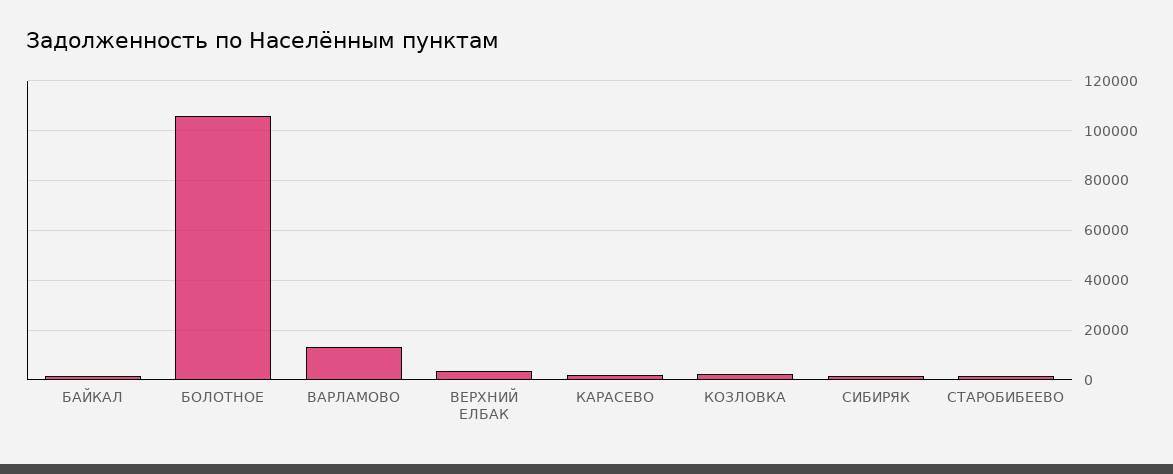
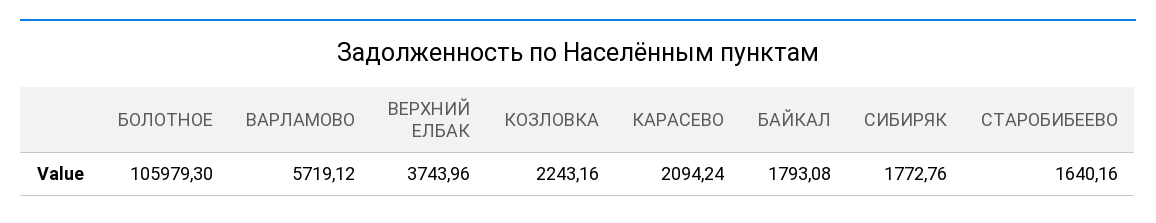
ВАРЛАМОВО: 12500 -> 5719.12

